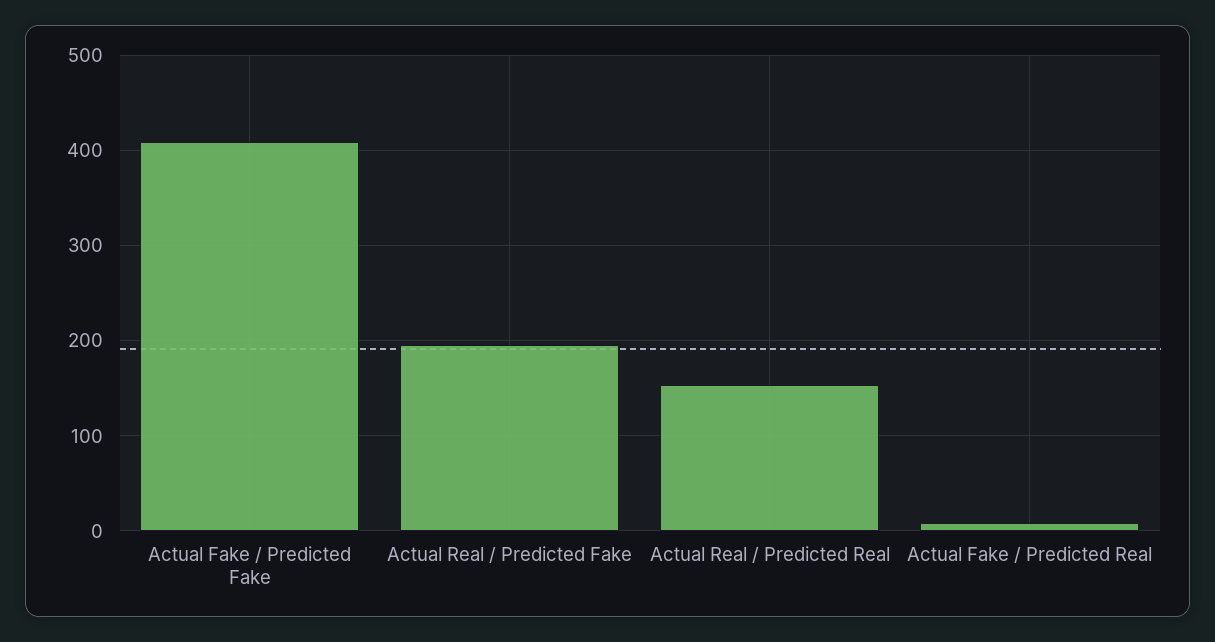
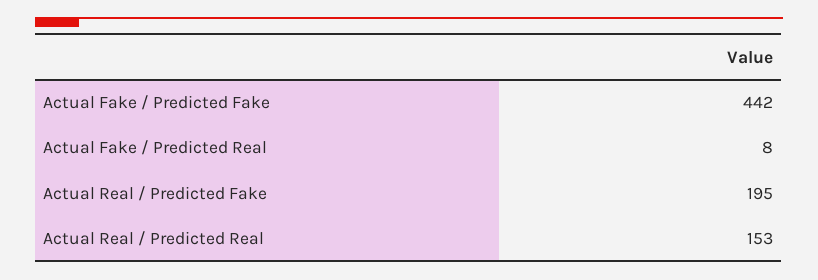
Actual Fake / Predicted Fake: 410 -> 442

